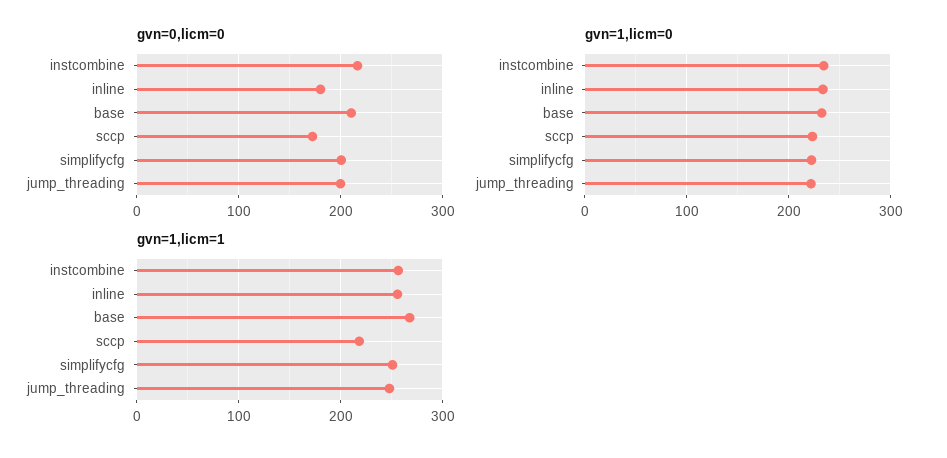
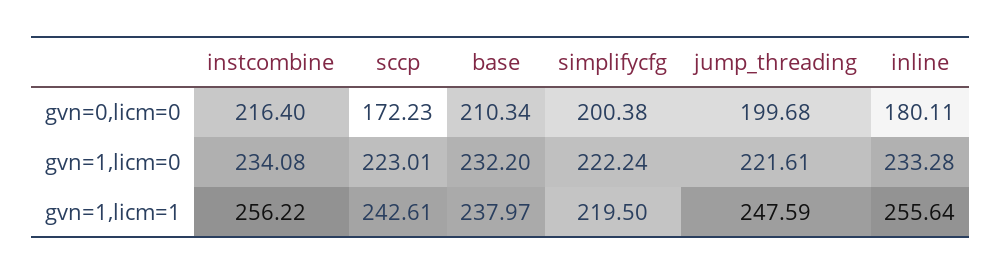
gvn=1,licm=1, base: 270 -> 237.97
gvn=1,licm=1, sccp: 220 -> 242.61
gvn=1,licm=1, simplifycfg: 250 -> 219.5

